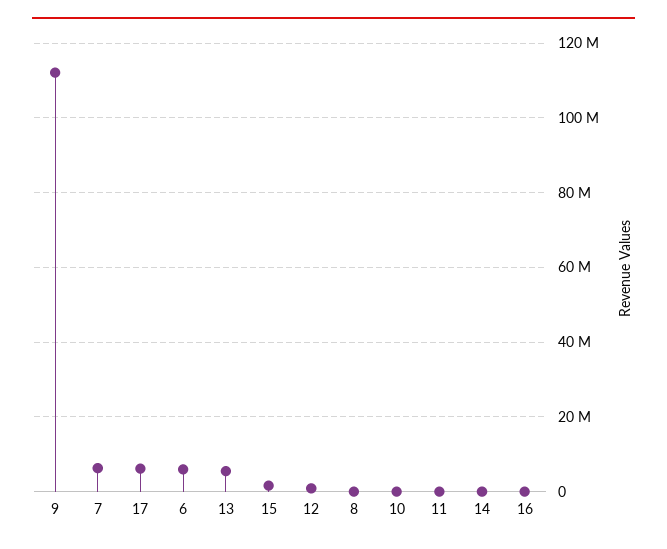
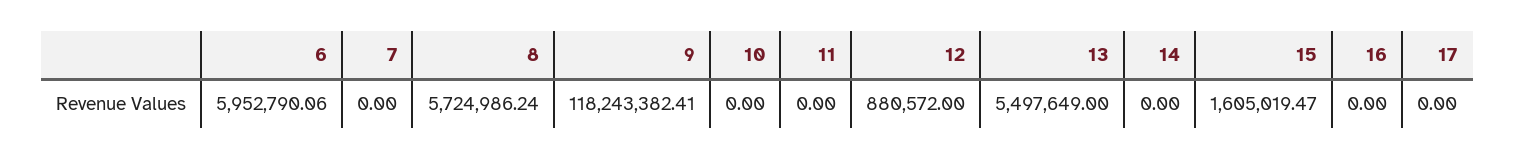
9: 112000000 -> 118243382.41
7: 6000000 -> 0
17: 6000000 -> 0
8: 0 -> 5724986.24

